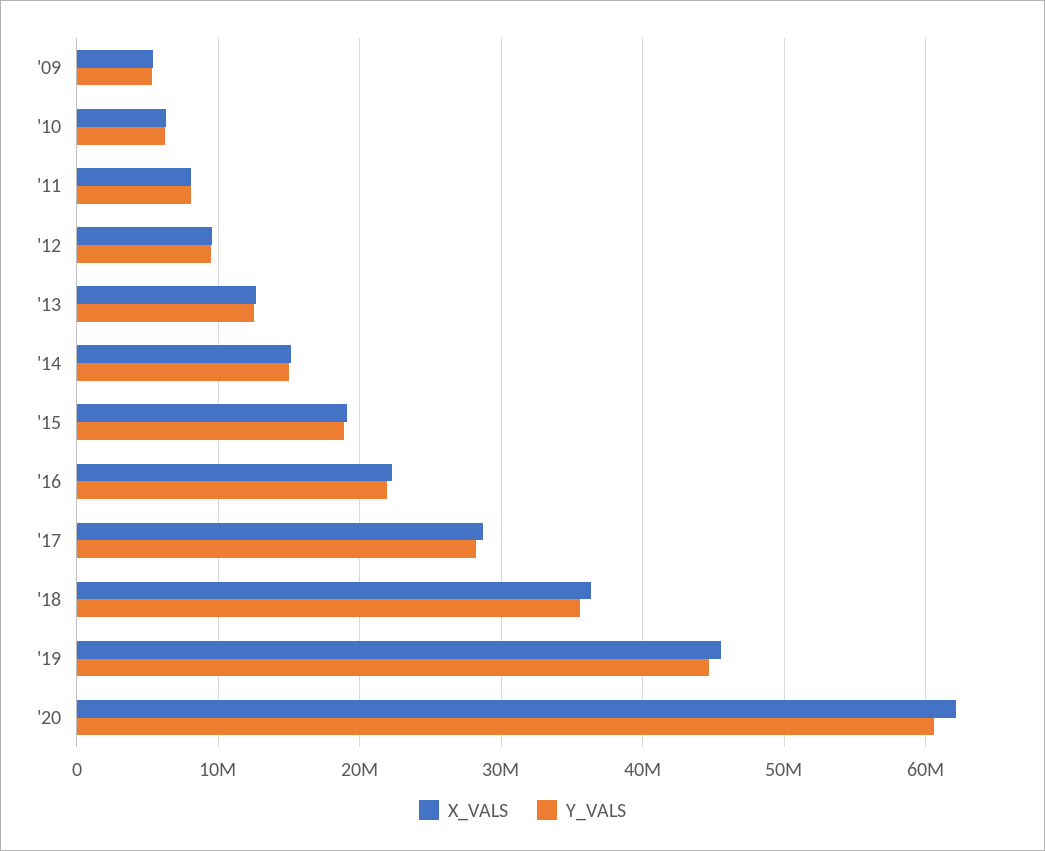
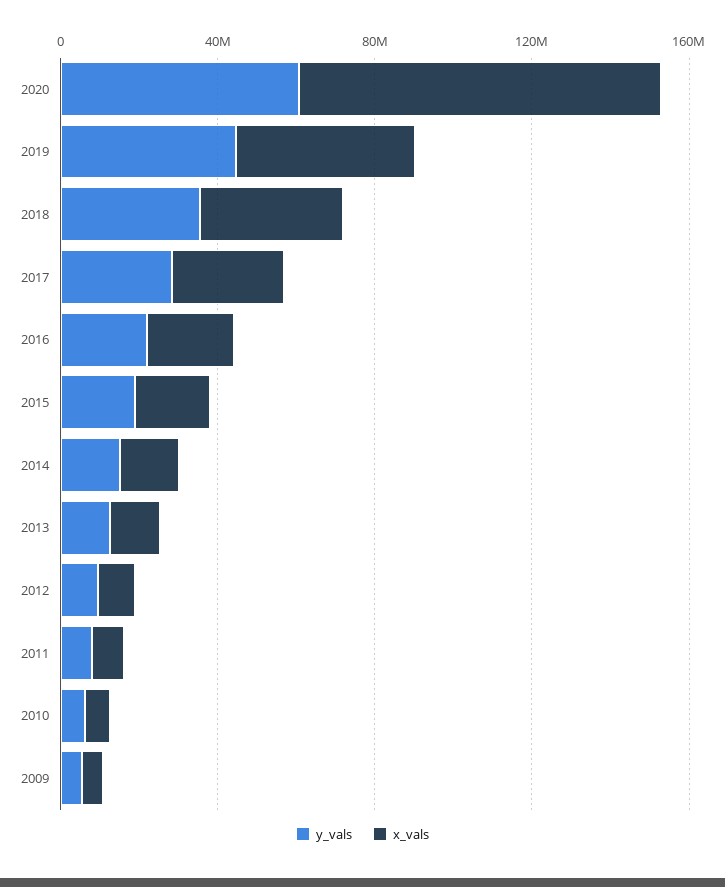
X_VALS, '20: 62000000 -> 90000000

